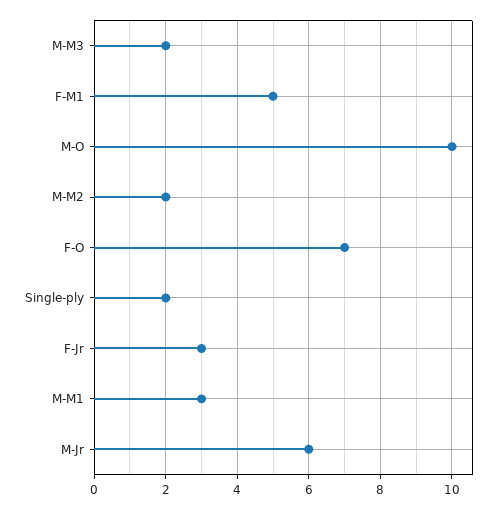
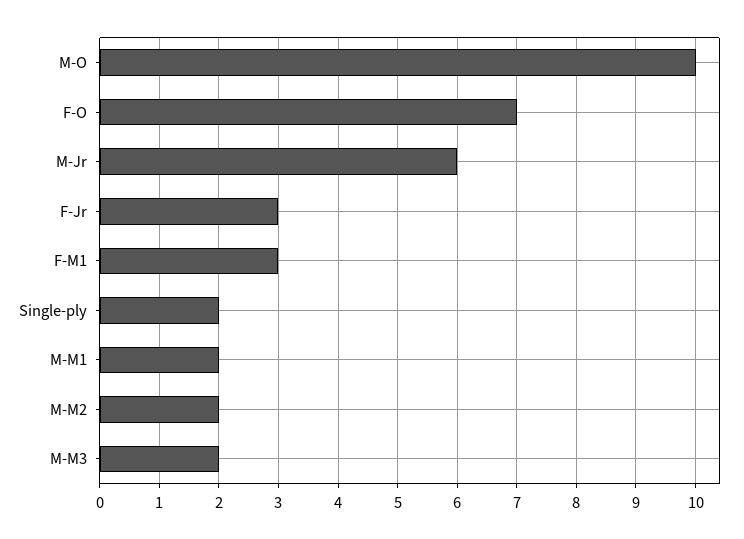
F-M1: 5 -> 3
M-M1: 3 -> 2

